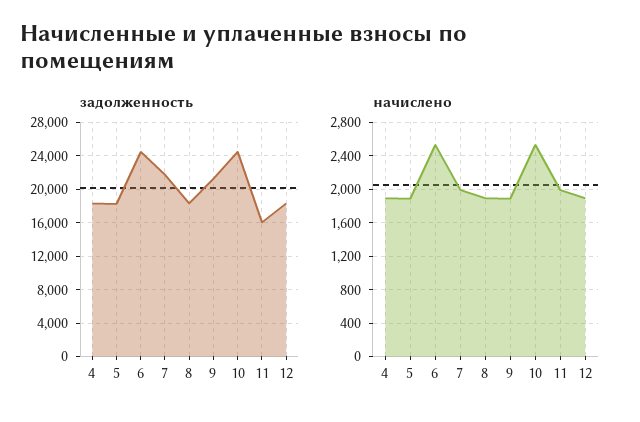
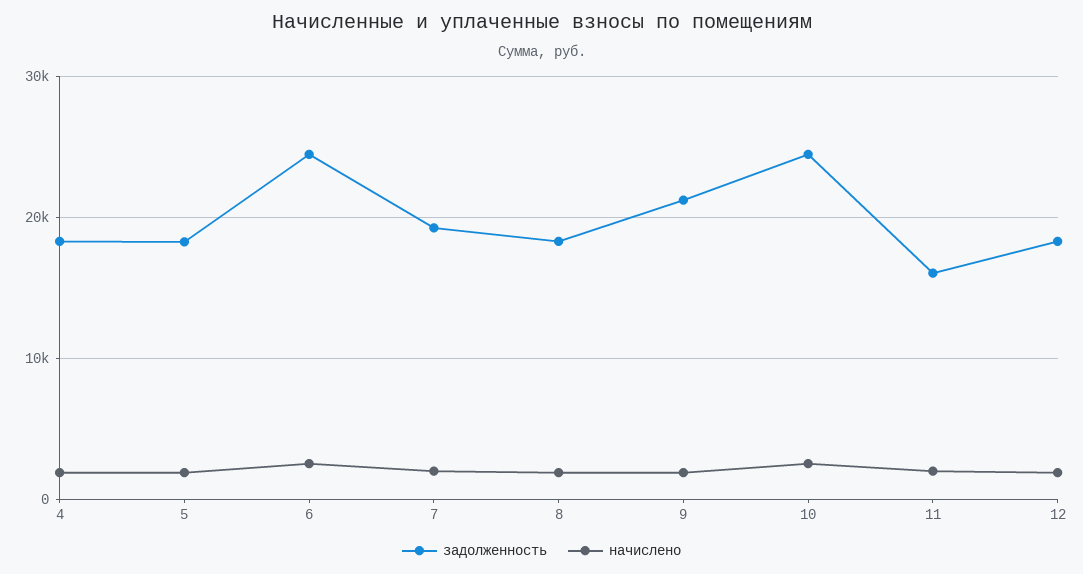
задолженность, 7: 22000 -> 19000

